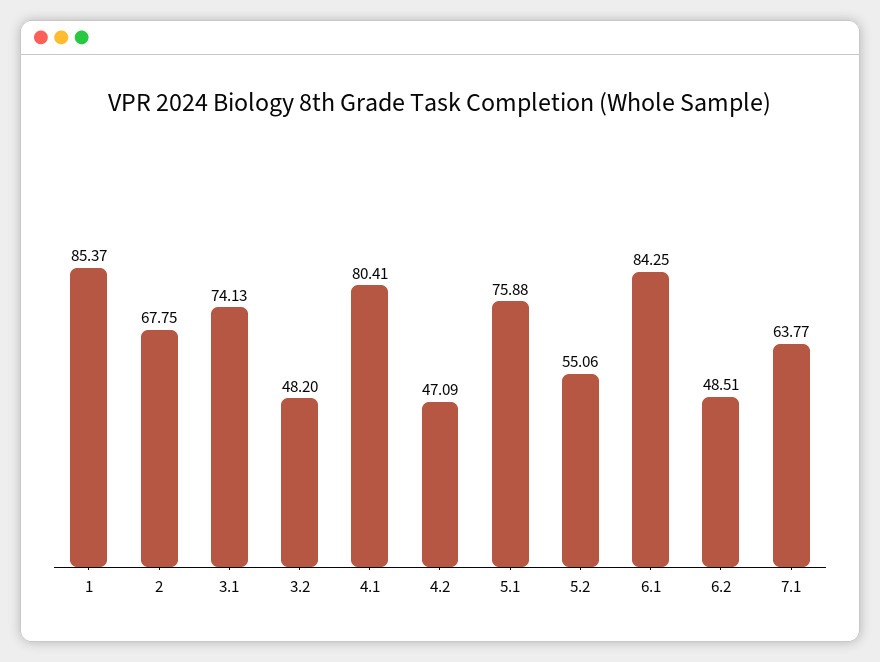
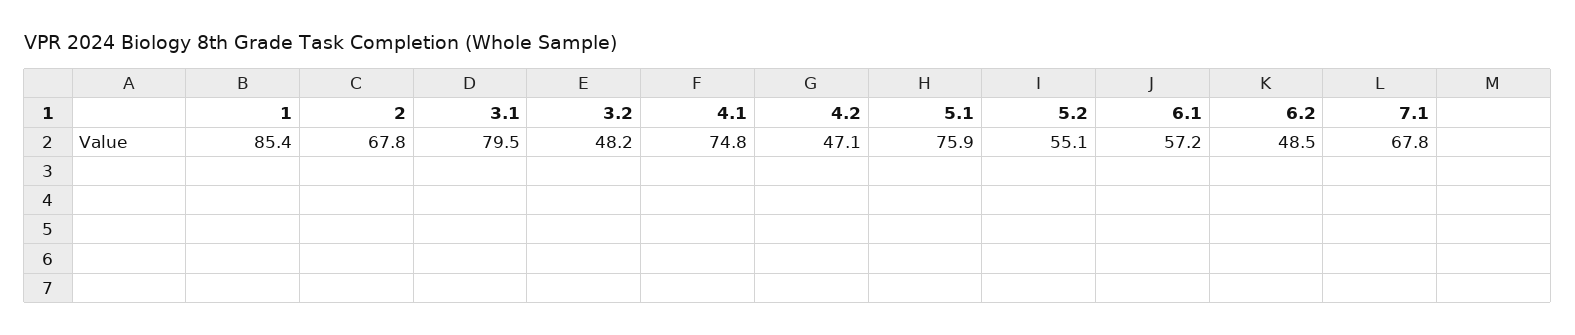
3.1: 74.13 -> 79.5
4.1: 80.41 -> 74.8
6.1: 84.25 -> 57.2
7.1: 63.77 -> 67.8

